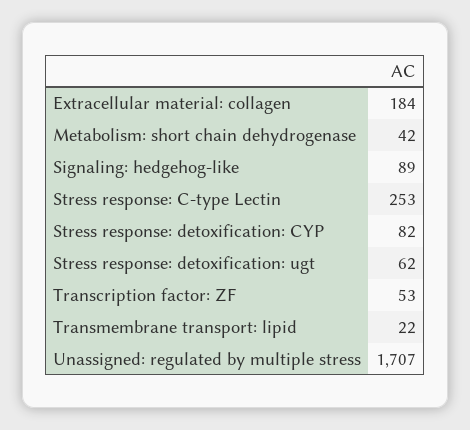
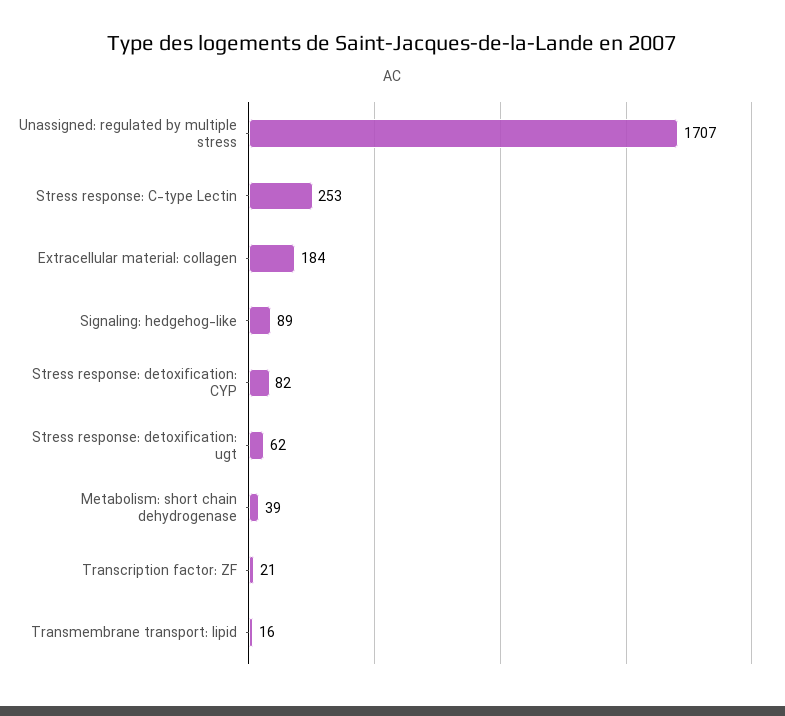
Metabolism: short chain dehydrogenase: 42 -> 39
Transcription factor: ZF: 53 -> 21
Transmembrane transport: lipid: 22 -> 16

